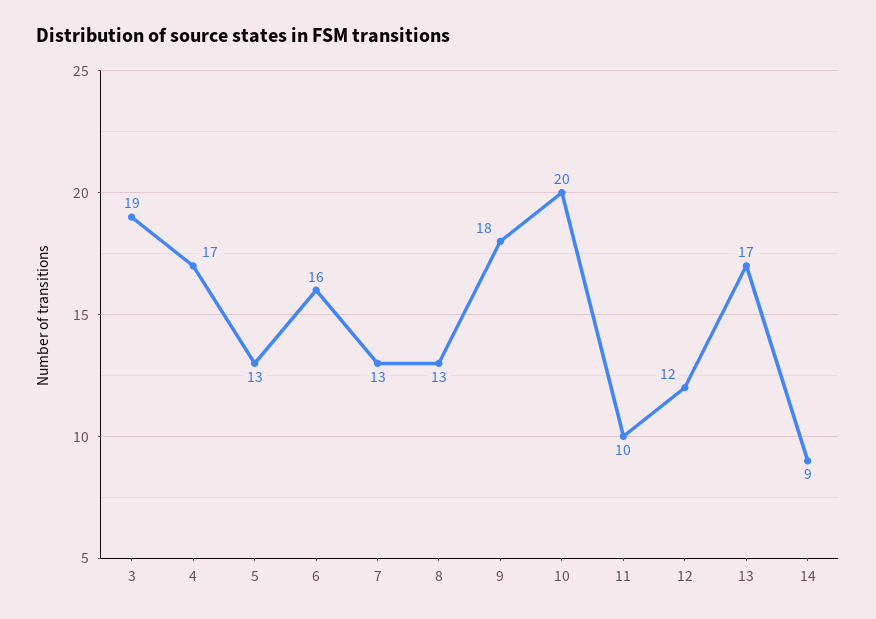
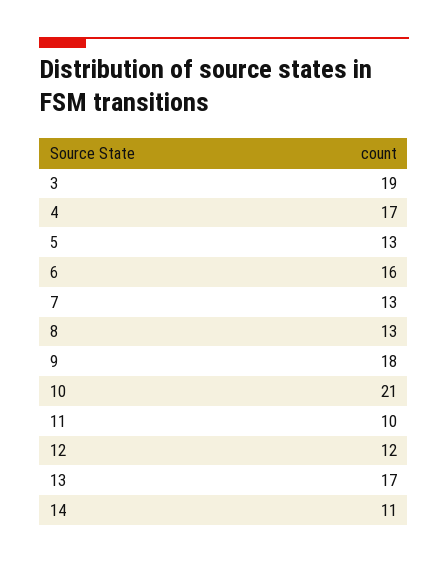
10: 20 -> 21
14: 9 -> 11

